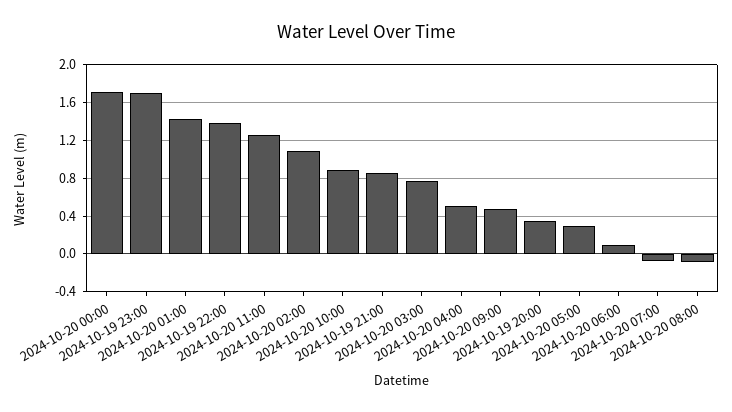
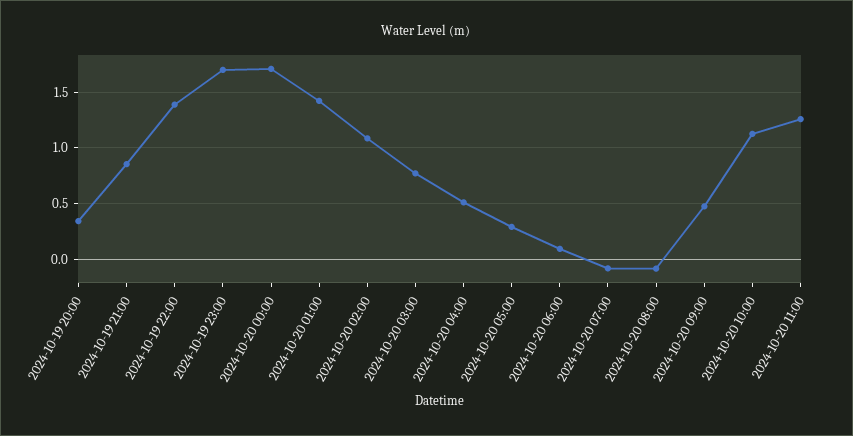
2024-10-20 10:00: 0.9 -> 1.1

